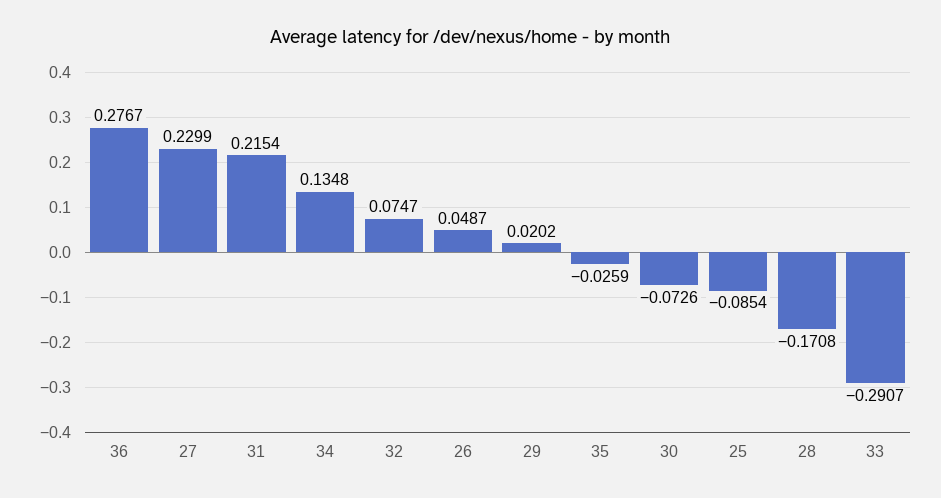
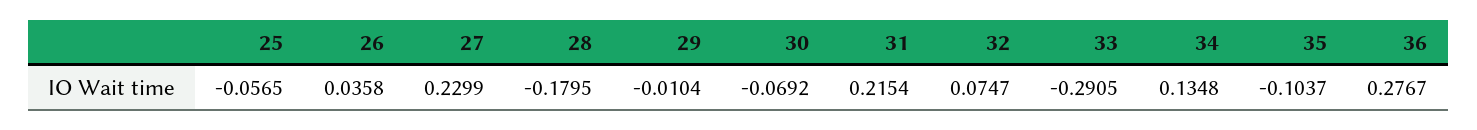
26: 0.0487 -> 0.0358
29: 0.0202 -> -0.0104
35: -0.0259 -> -0.1037
30: -0.0726 -> -0.0692
25: -0.0854 -> -0.0565
28: -0.1708 -> -0.1795
33: -0.2907 -> -0.2905

